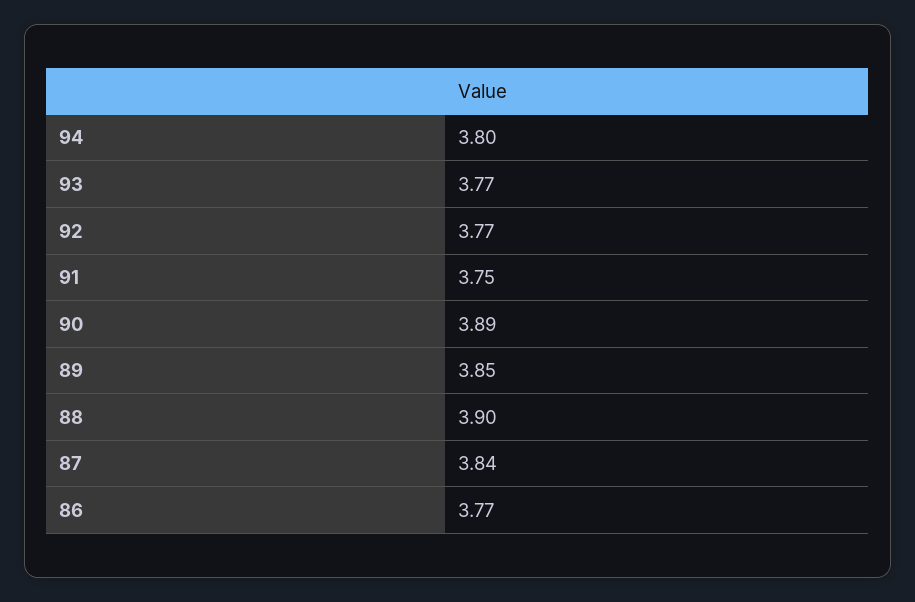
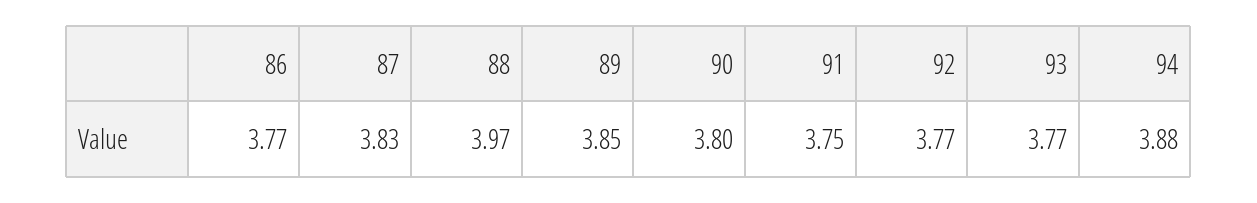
94: 3.8 -> 3.88
90: 3.89 -> 3.8
88: 3.9 -> 3.97
87: 3.84 -> 3.83

